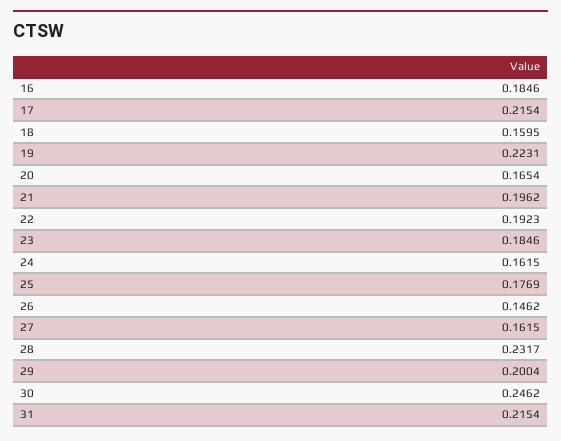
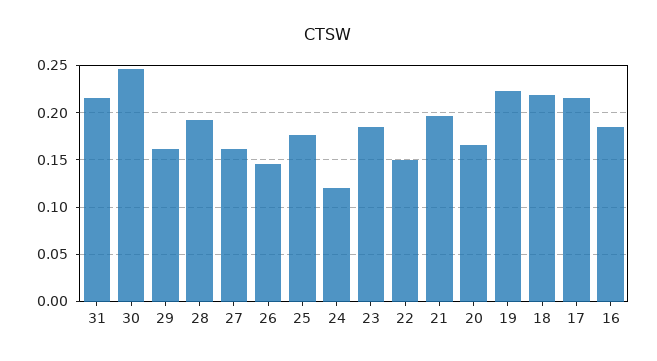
18: 0.1595 -> 0.22
22: 0.1923 -> 0.15
24: 0.1615 -> 0.12
28: 0.2317 -> 0.19
29: 0.2004 -> 0.16

